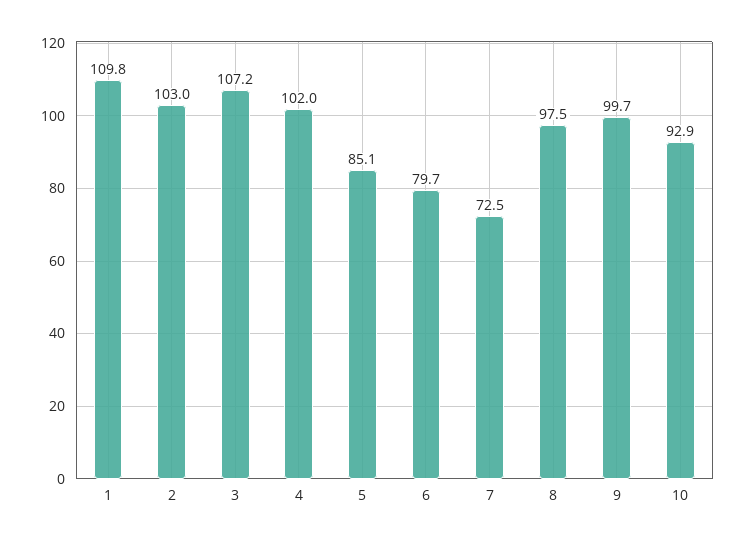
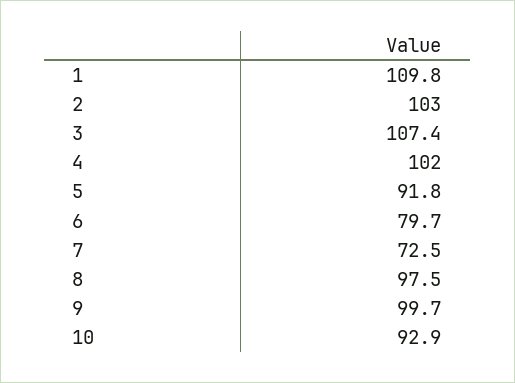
3: 107.2 -> 107.4
5: 85.1 -> 91.8

